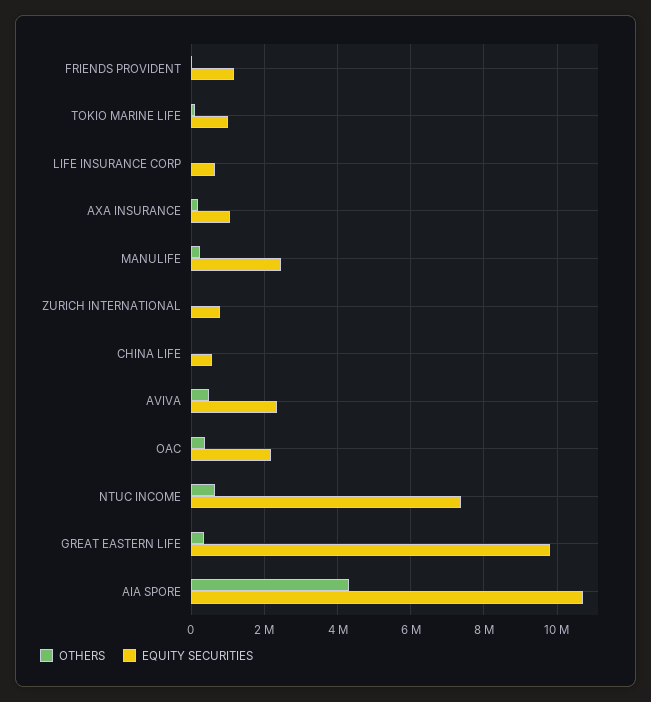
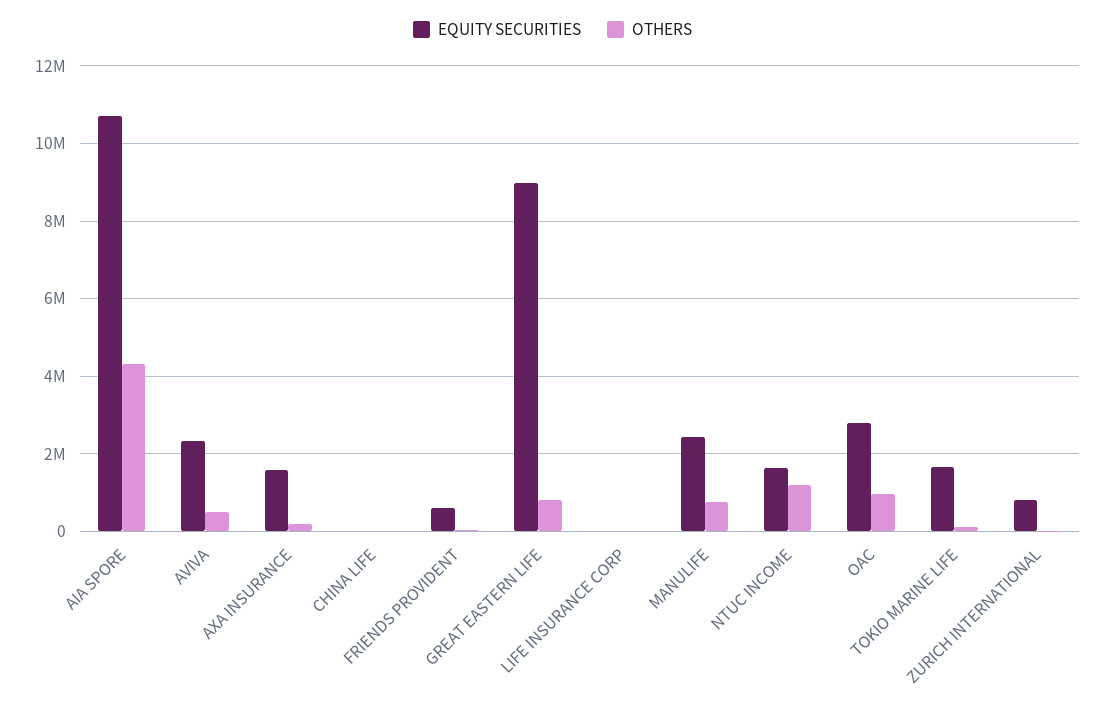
EQUITY SECURITIES, FRIENDS PROVIDENT: 1200000 -> 600000
EQUITY SECURITIES, TOKIO MARINE LIFE: 1000000 -> 1600000
EQUITY SECURITIES, LIFE INSURANCE CORP: 600000 -> 0
EQUITY SECURITIES, AXA INSURANCE: 1000000 -> 1600000
OTHERS, MANULIFE: 200000 -> 800000
EQUITY SECURITIES, CHINA LIFE: 600000 -> 0
OTHERS, OAC: 400000 -> 1000000
EQUITY SECURITIES, OAC: 2200000 -> 2800000
OTHERS, NTUC INCOME: 600000 -> 1200000
EQUITY SECURITIES, NTUC INCOME: 7400000 -> 1600000
OTHERS, GREAT EASTERN LIFE: 400000 -> 800000
EQUITY SECURITIES, GREAT EASTERN LIFE: 9800000 -> 9000000

